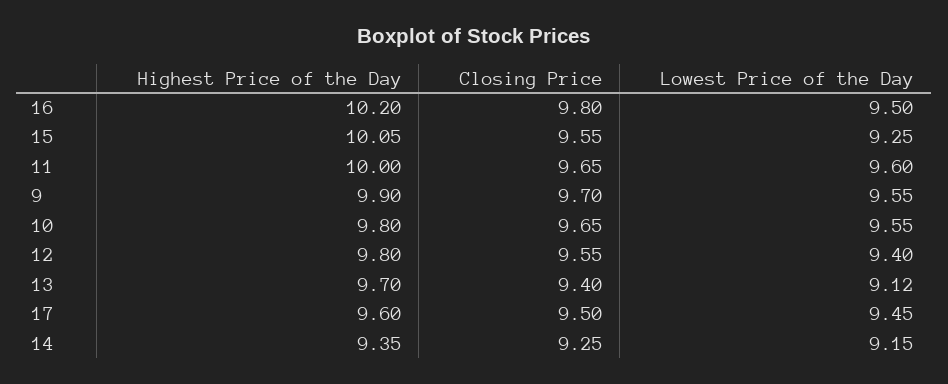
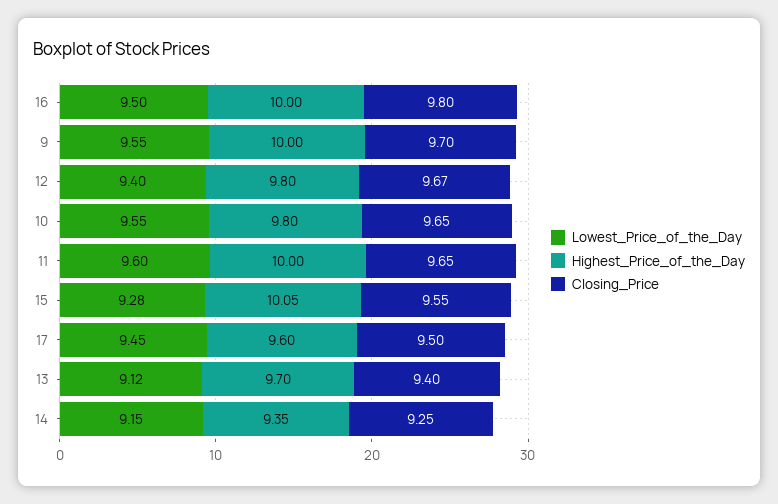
Highest Price of the Day, 16: 10.2 -> 10
Lowest Price of the Day, 15: 9.25 -> 9.28
Highest Price of the Day, 9: 9.9 -> 10
Closing Price, 12: 9.55 -> 9.67

